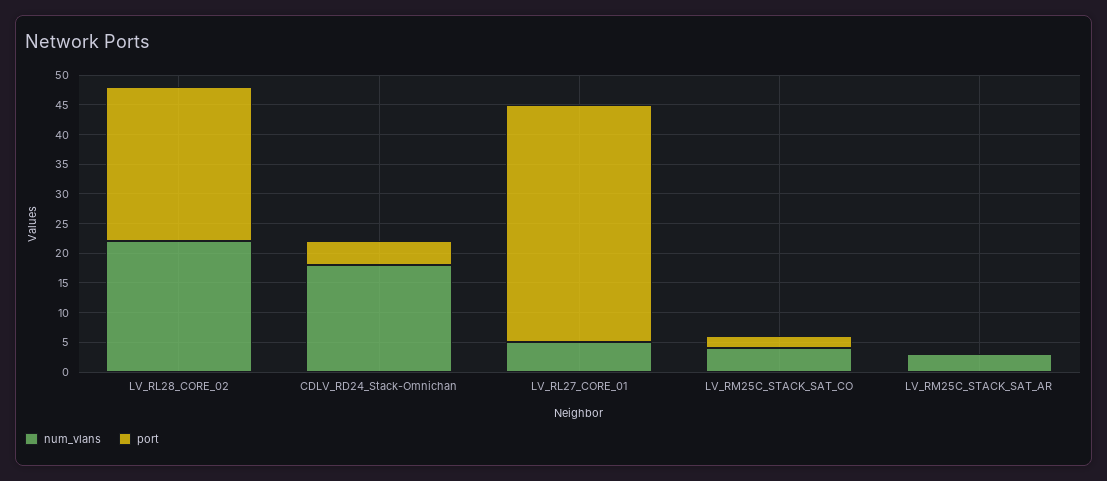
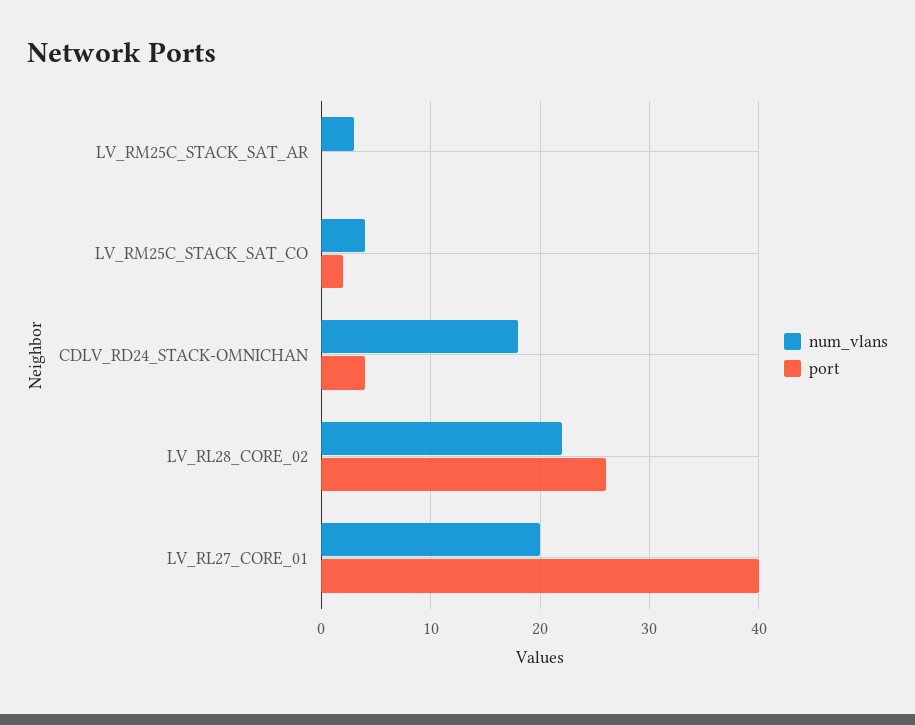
num_vlans, LV_RL27_CORE_01: 5 -> 20

